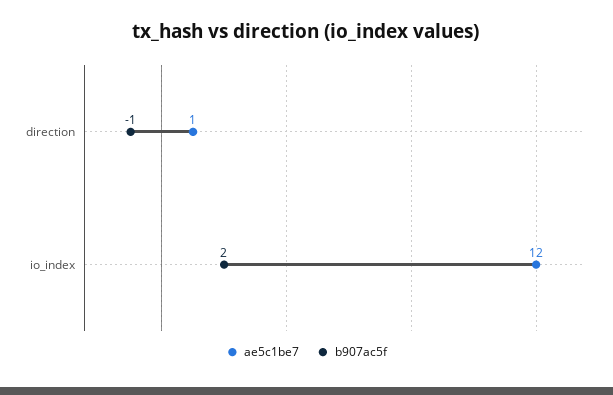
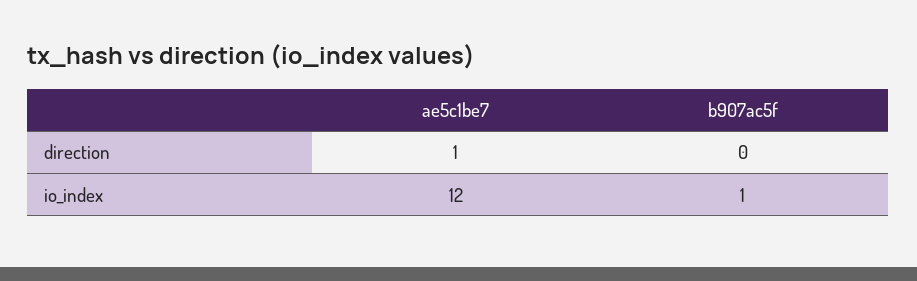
b907ac5f, direction: -1 -> 0
b907ac5f, io_index: 2 -> 1

